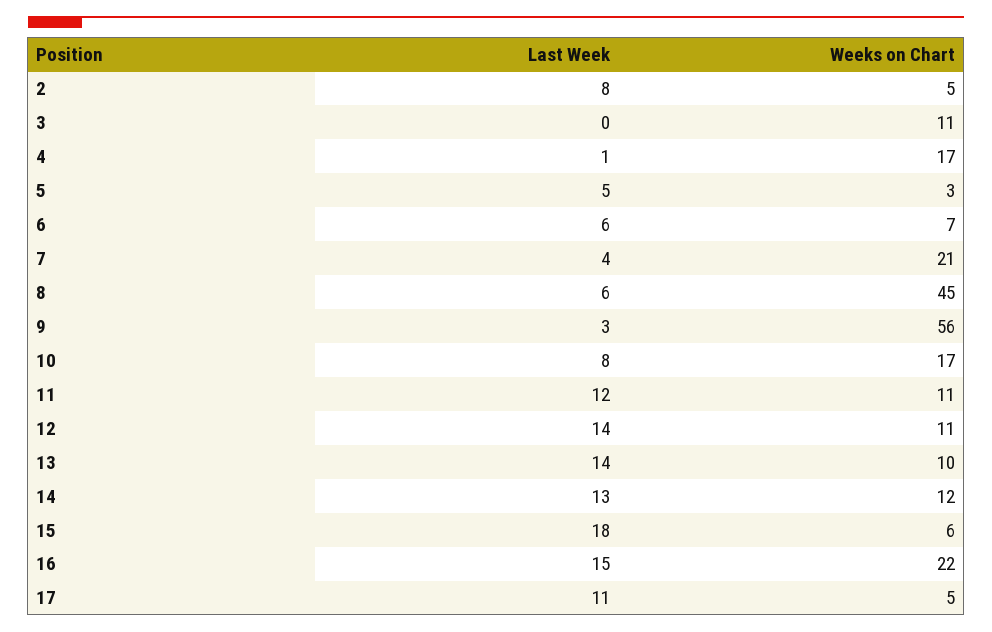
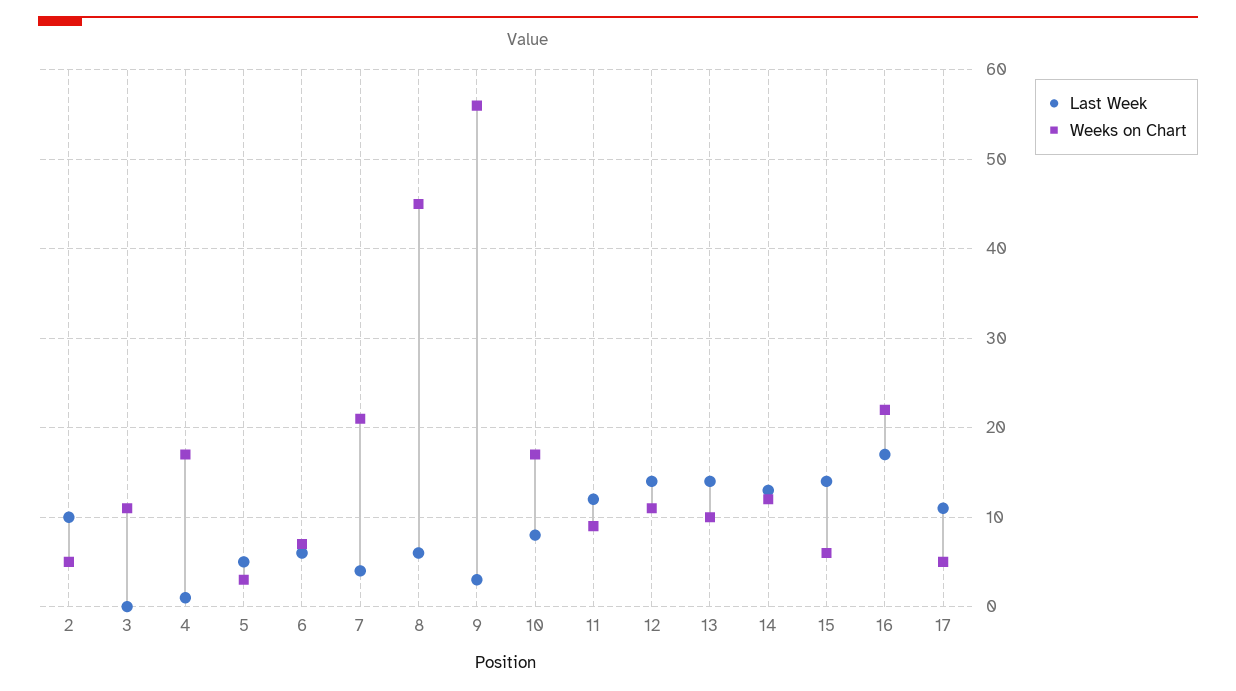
Last Week, 2: 8 -> 10
Weeks on Chart, 11: 11 -> 9
Last Week, 15: 18 -> 14
Last Week, 16: 15 -> 17

